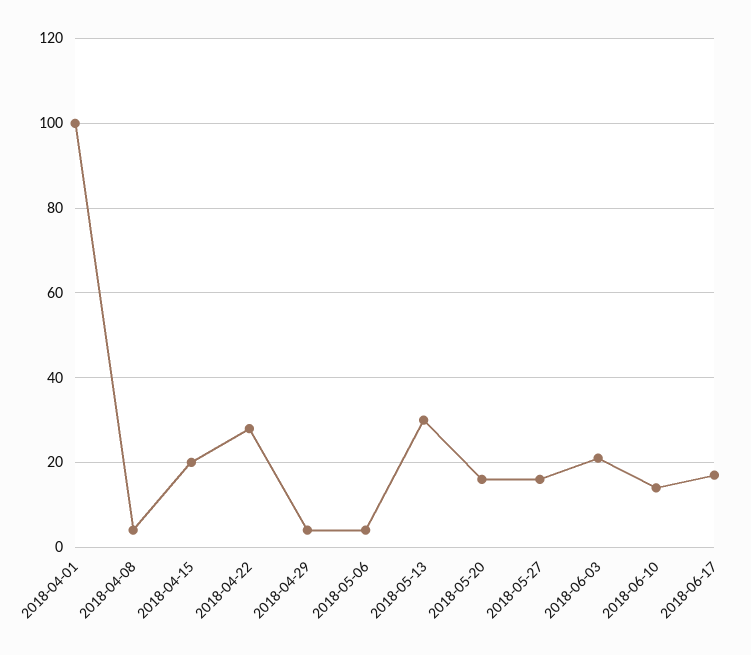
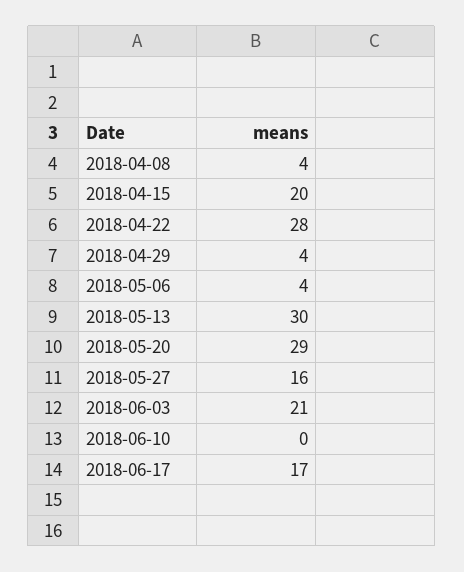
2018-04-01: 100 -> none
2018-05-20: 15 -> 29
2018-06-10: 15 -> 0

